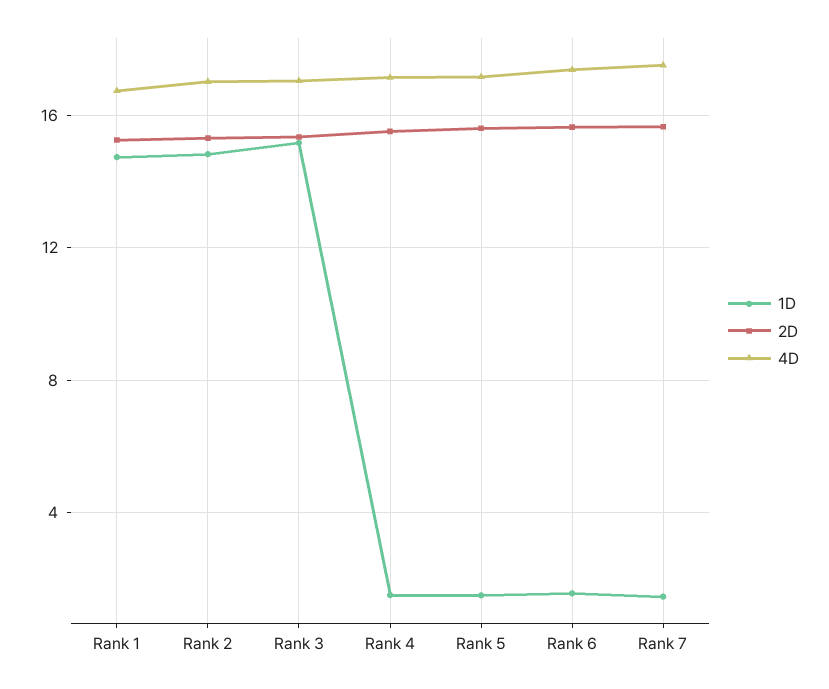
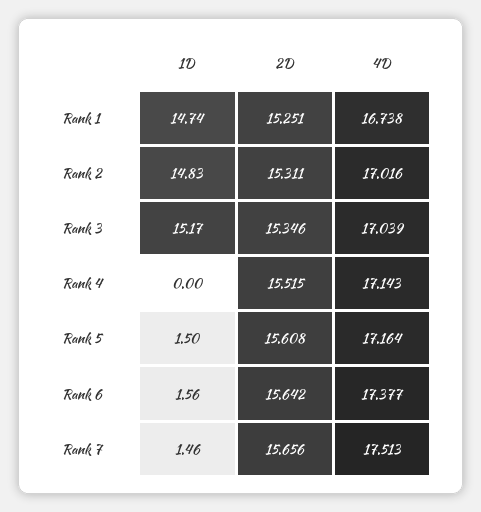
1D, Rank 4: 1.5 -> 0

